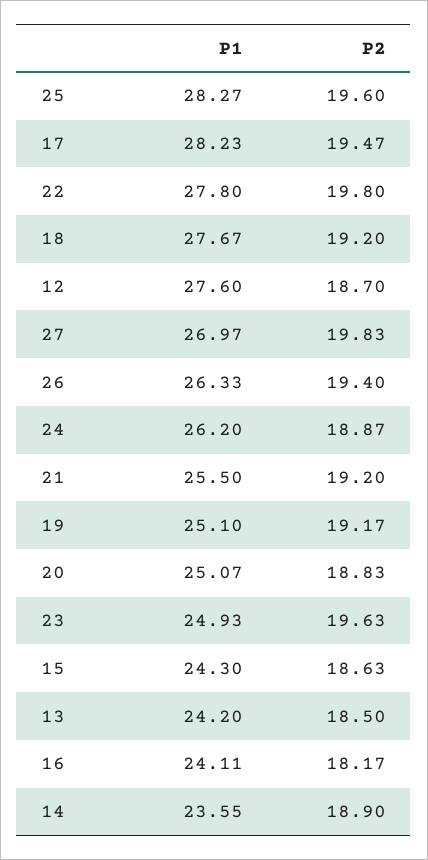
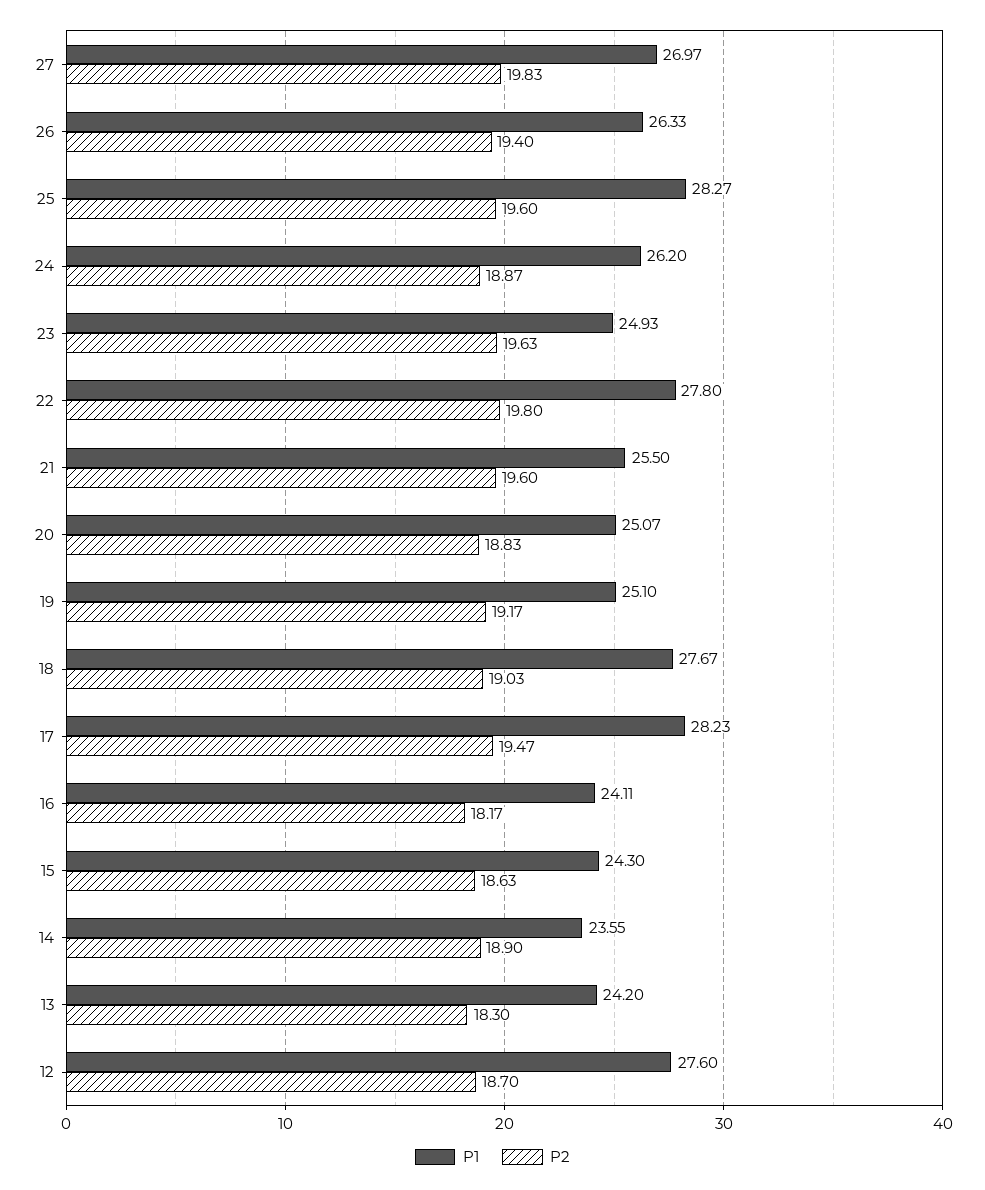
P2, 18: 19.2 -> 19.03
P2, 21: 19.2 -> 19.6
P2, 13: 18.5 -> 18.3

